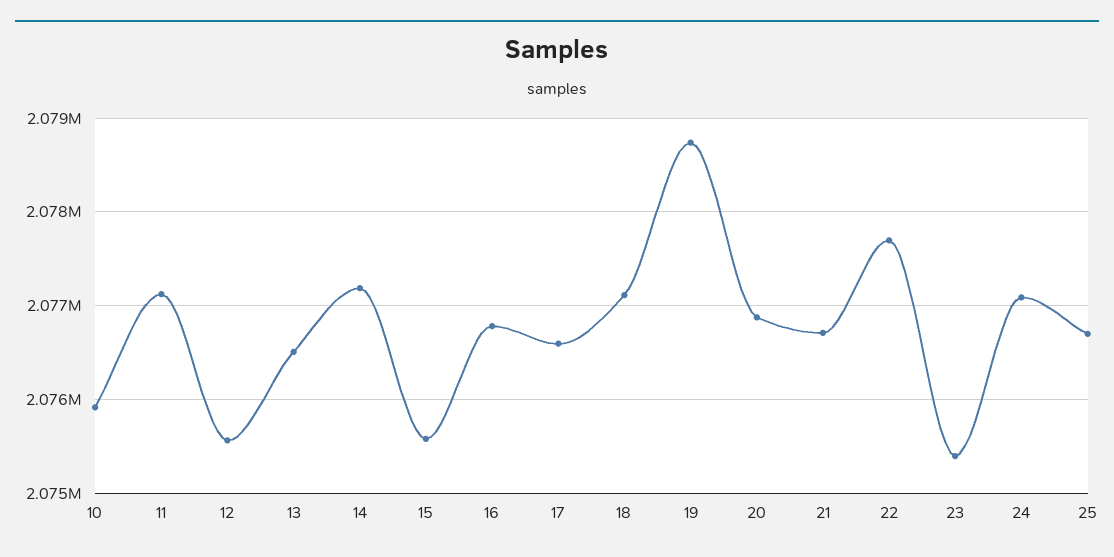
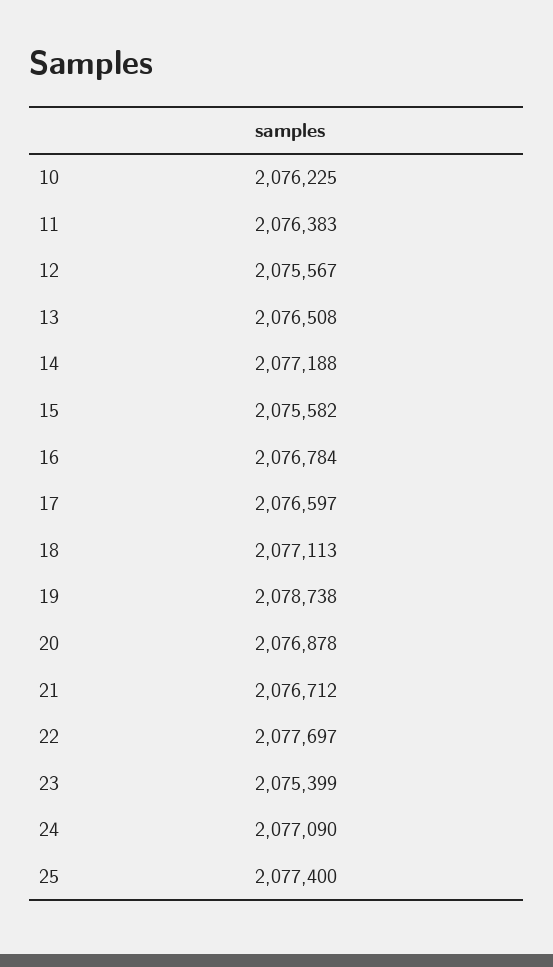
10: 2075900 -> 2076225
11: 2077100 -> 2076383
25: 2076700 -> 2077400

